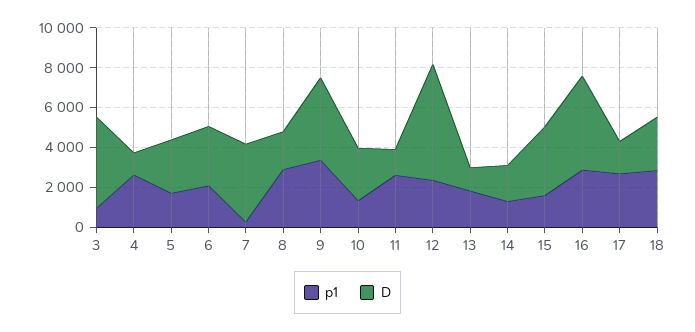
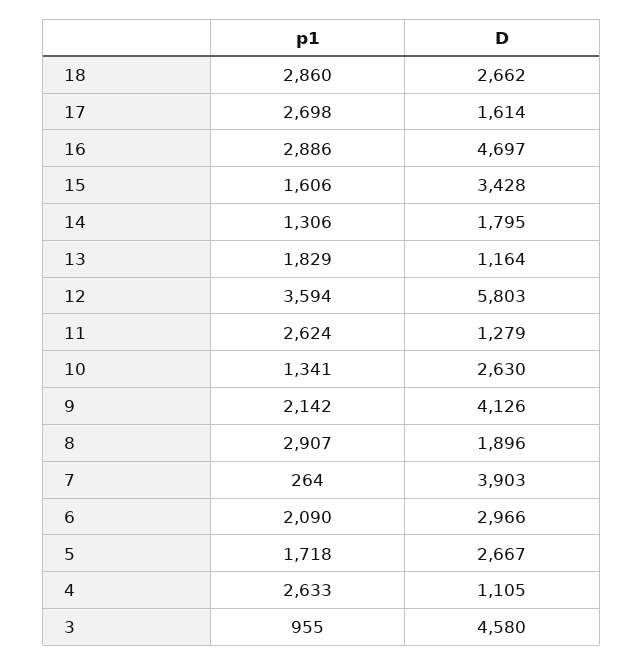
p1, 9: 3500 -> 2142
p1, 12: 2500 -> 3594

